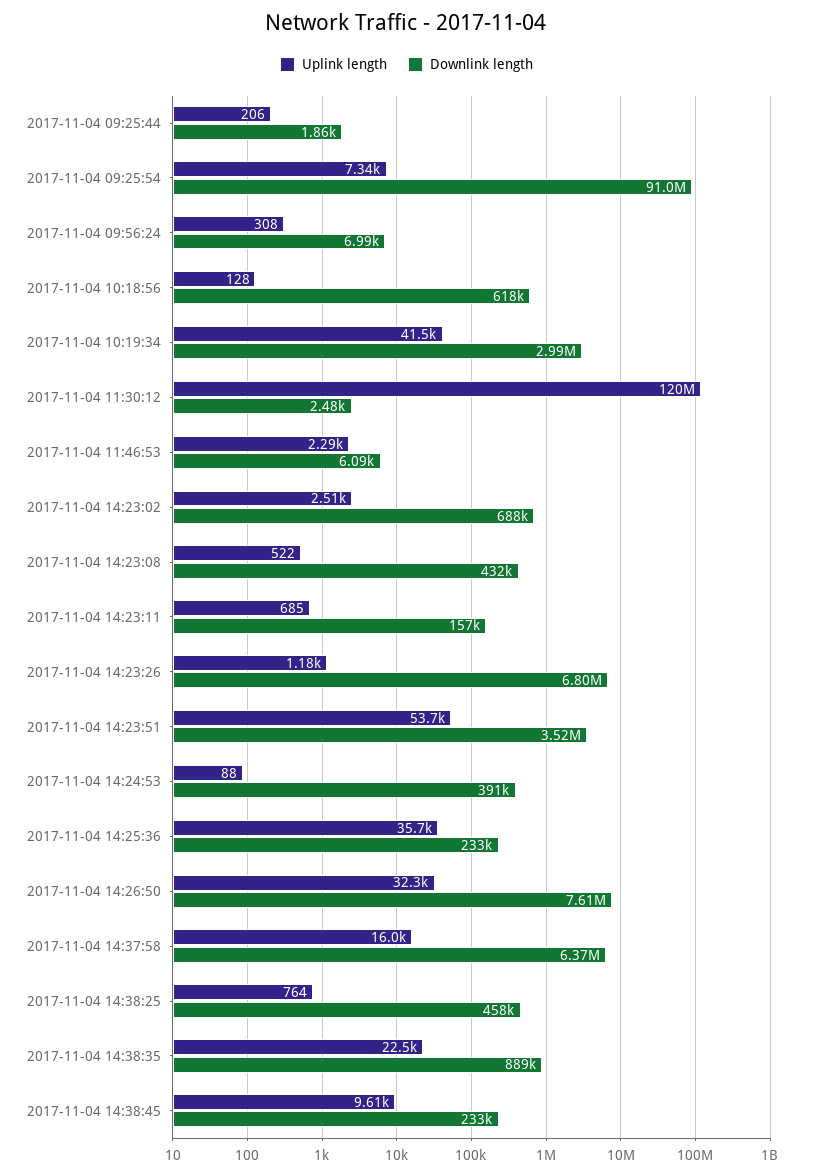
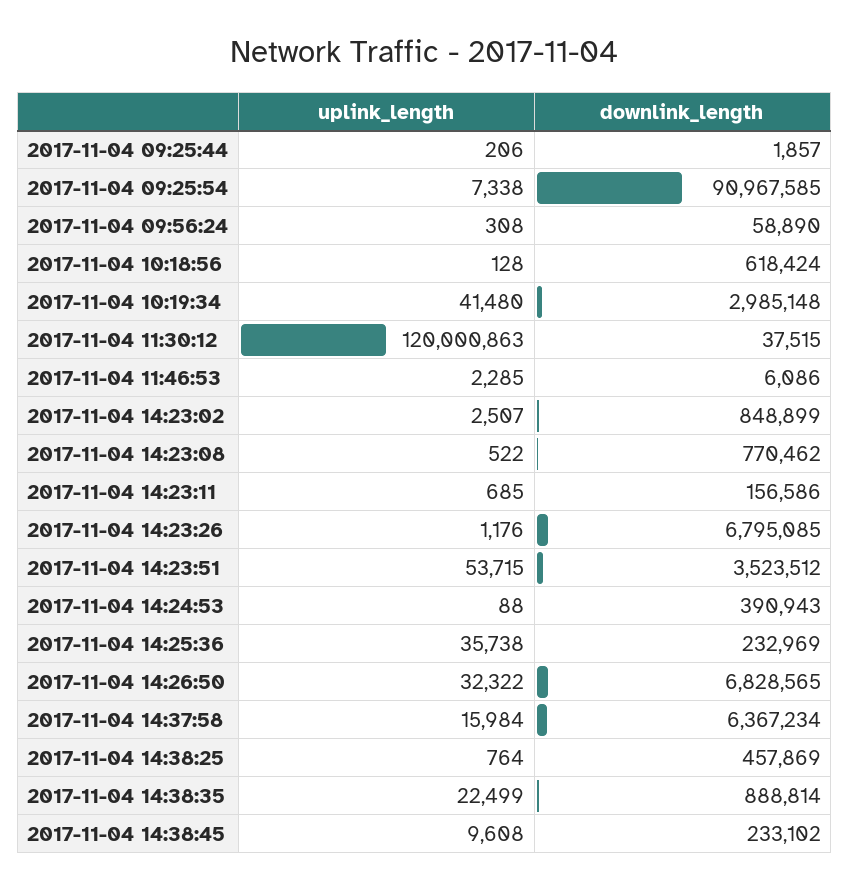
Downlink length, 2017-11-04 09:56:24: 6990 -> 58890
Downlink length, 2017-11-04 11:30:12: 2480 -> 37515
Downlink length, 2017-11-04 14:23:02: 688000 -> 848899
Downlink length, 2017-11-04 14:23:08: 432000 -> 770462
Downlink length, 2017-11-04 14:26:50: 7610000 -> 6828565

